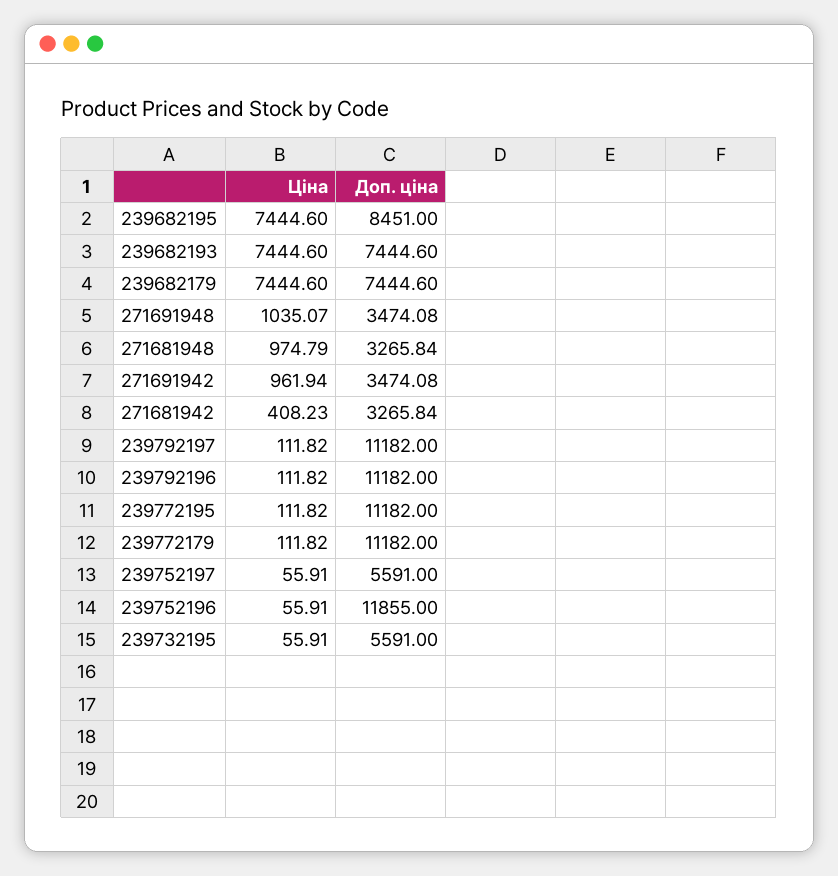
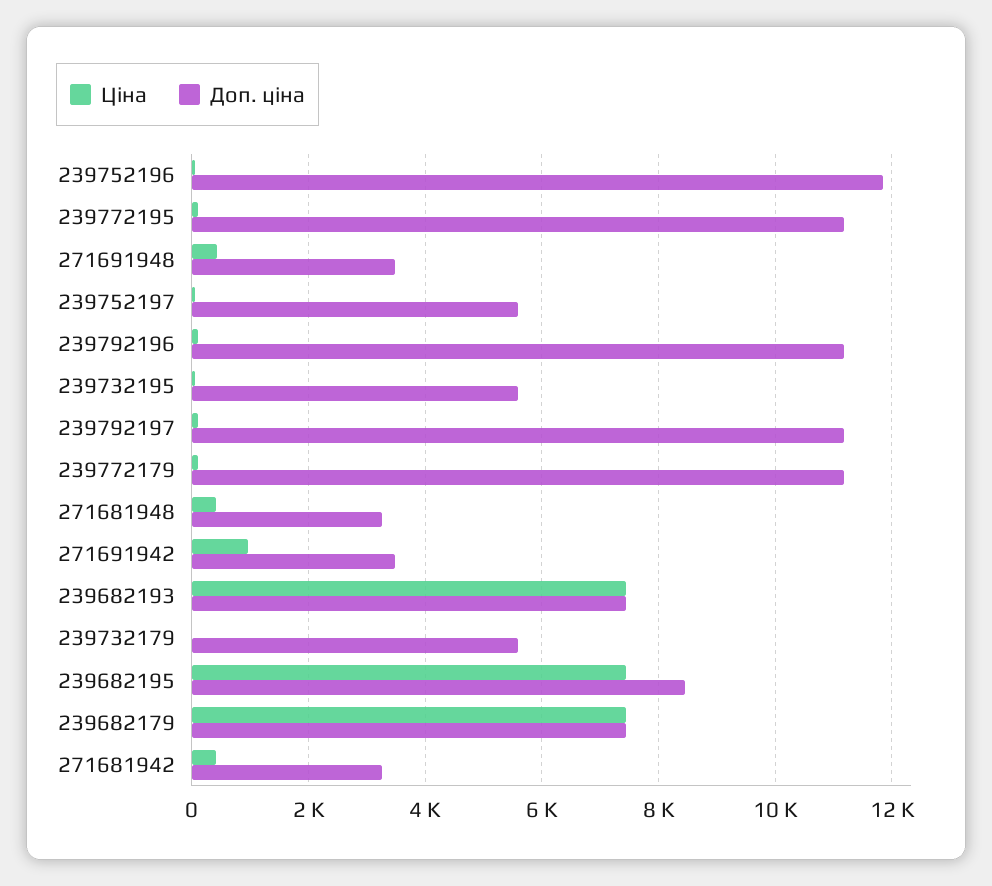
Ціна, 271691948: 1035.07 -> 400
Ціна, 271681948: 974.79 -> 400
Ціна, 239732179: none -> 0
Доп. ціна, 239732179: none -> 5600

